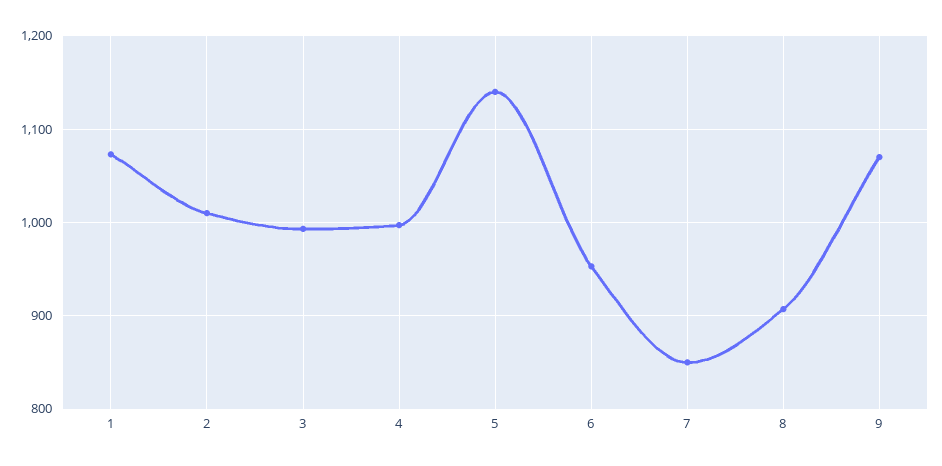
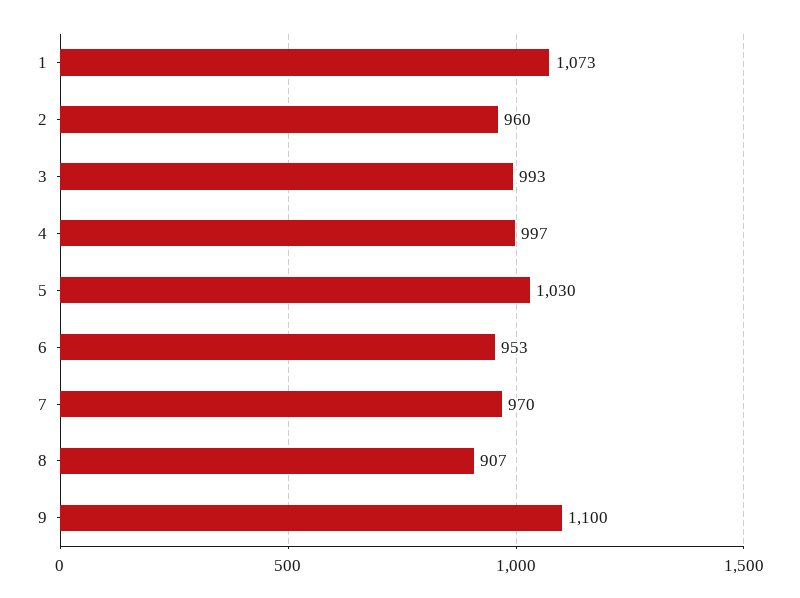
2: 1010 -> 960
5: 1140 -> 1030
7: 850 -> 970
9: 1070 -> 1100

